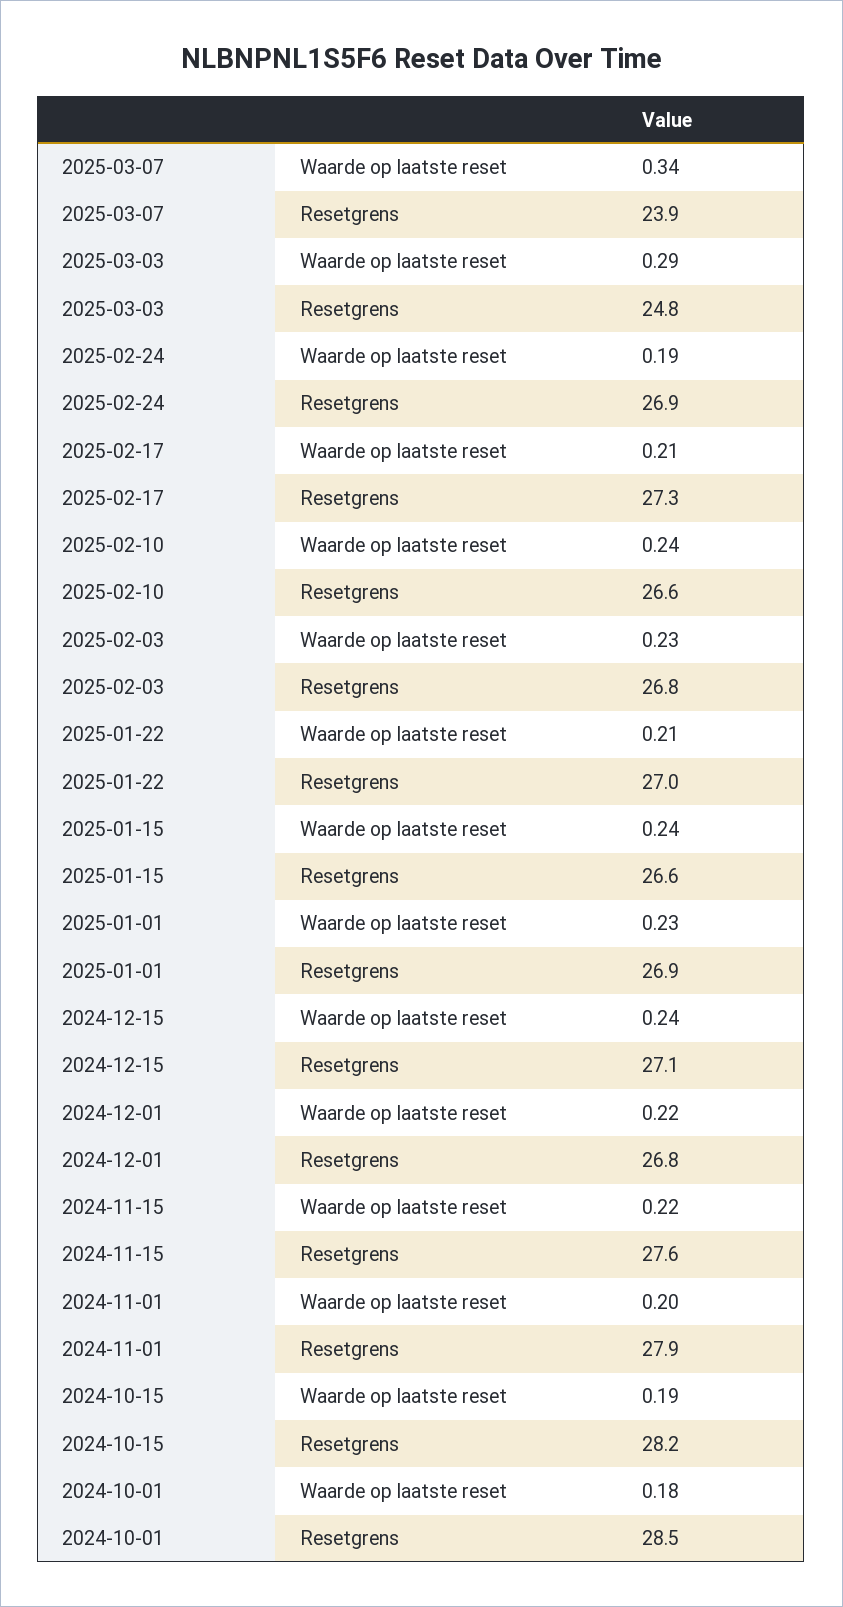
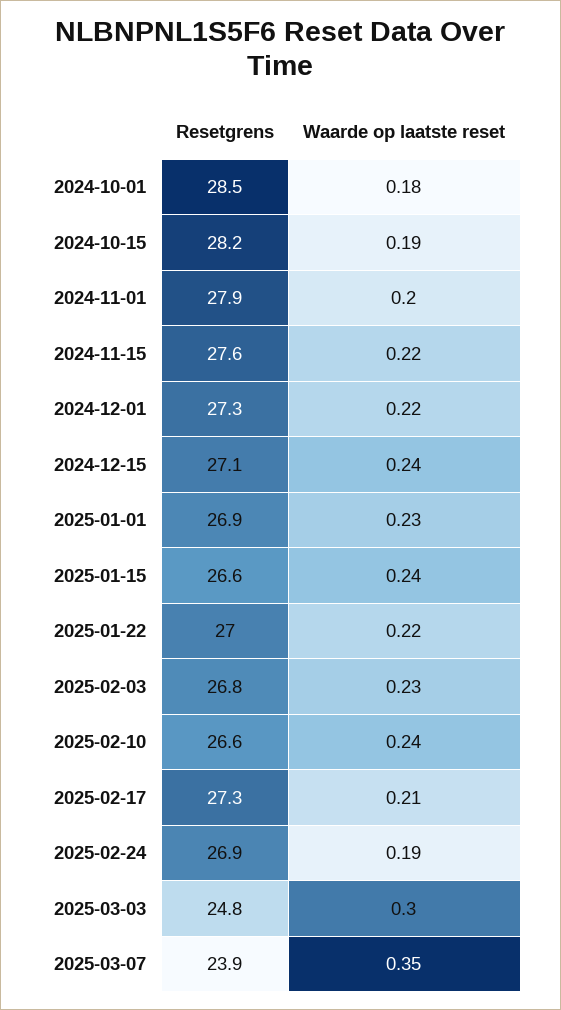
2025-03-07, Waarde op laatste reset: 0.34 -> 0.35
2025-03-03, Waarde op laatste reset: 0.29 -> 0.3
2025-01-22, Waarde op laatste reset: 0.21 -> 0.22
2024-12-01, Resetgrens: 26.8 -> 27.3

